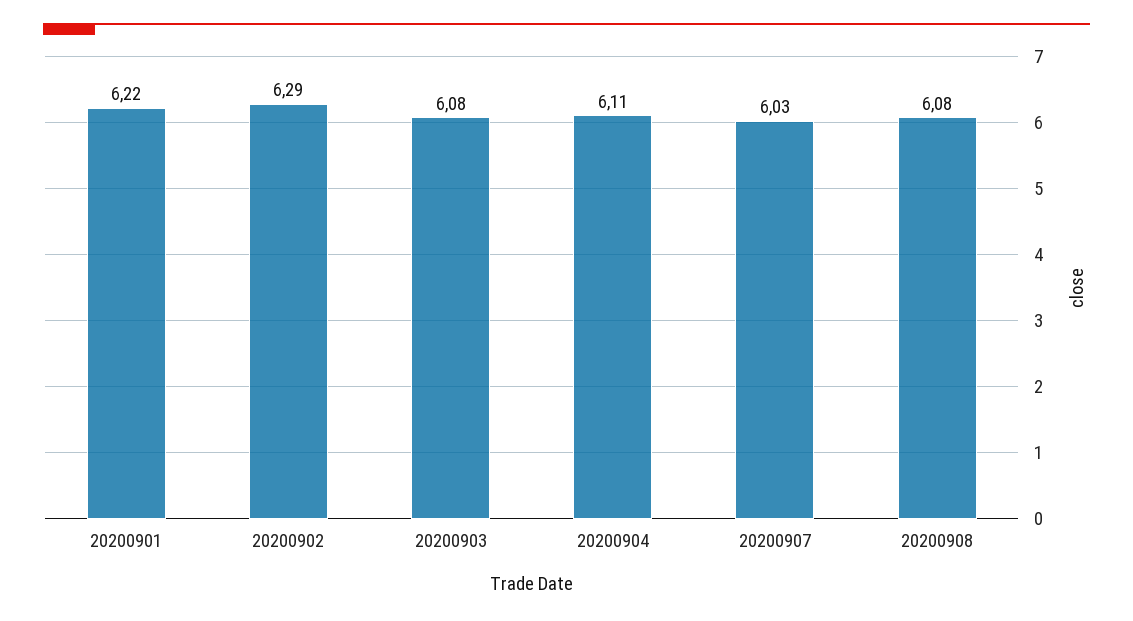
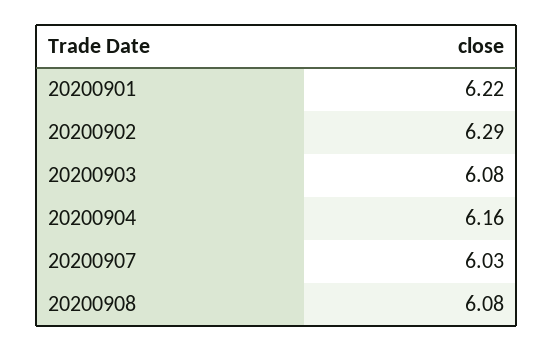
20200904: 6.11 -> 6.16

